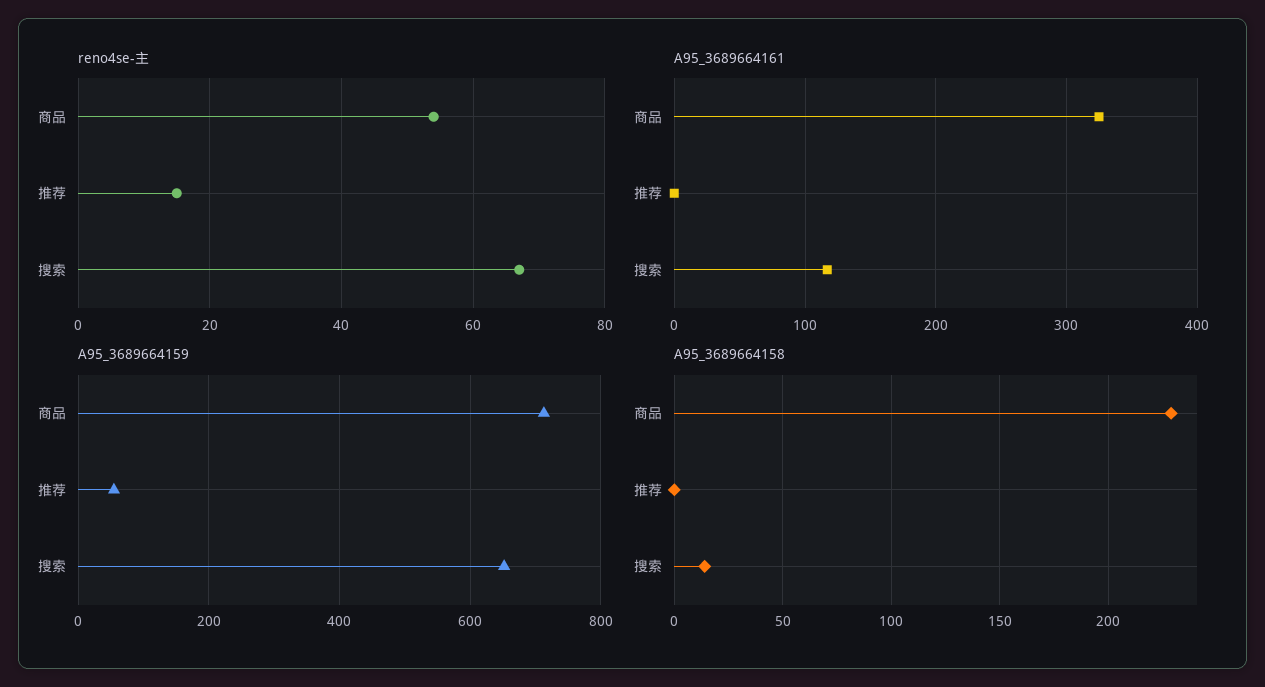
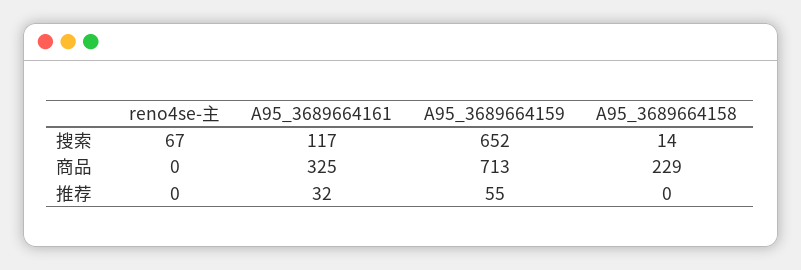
reno4se-主, 商品: 55 -> 0
reno4se-主, 推荐: 15 -> 0
A95_3689664161, 推荐: 0 -> 32

